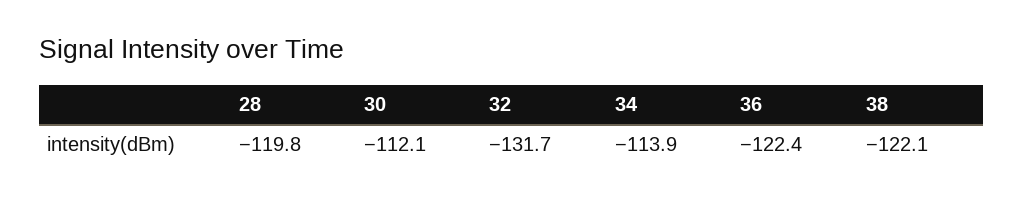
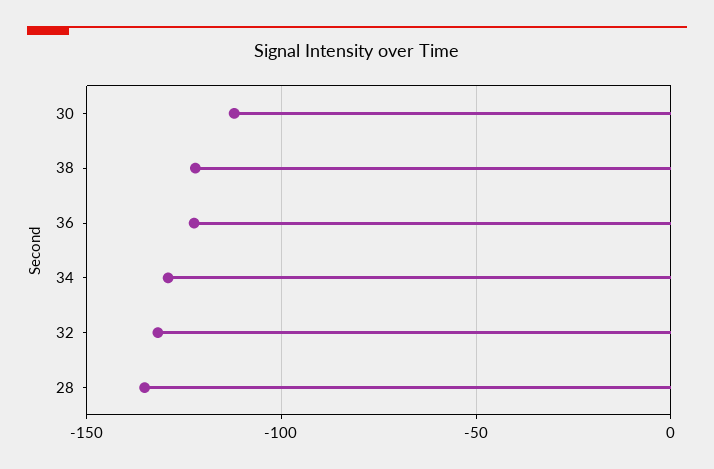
28: -119.8 -> -135
34: -113.9 -> -130

